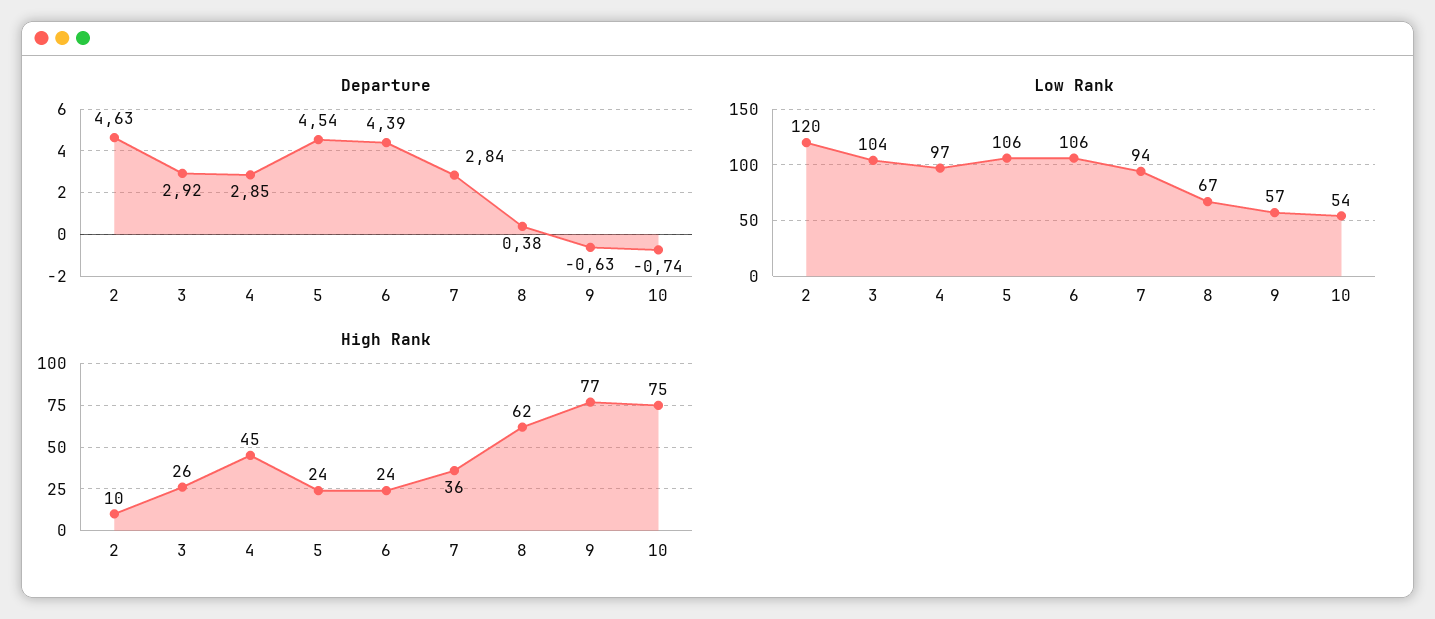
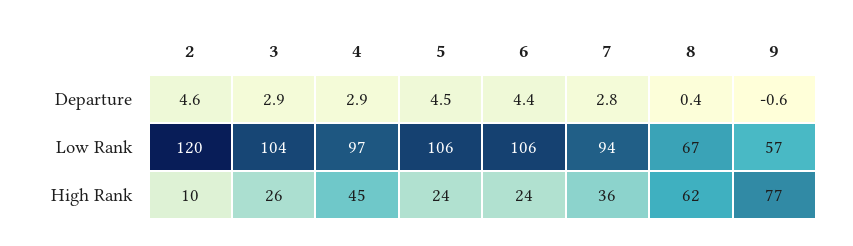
Departure, 10: -0.74 -> none
Low Rank, 10: 54 -> none
High Rank, 10: 75 -> none

